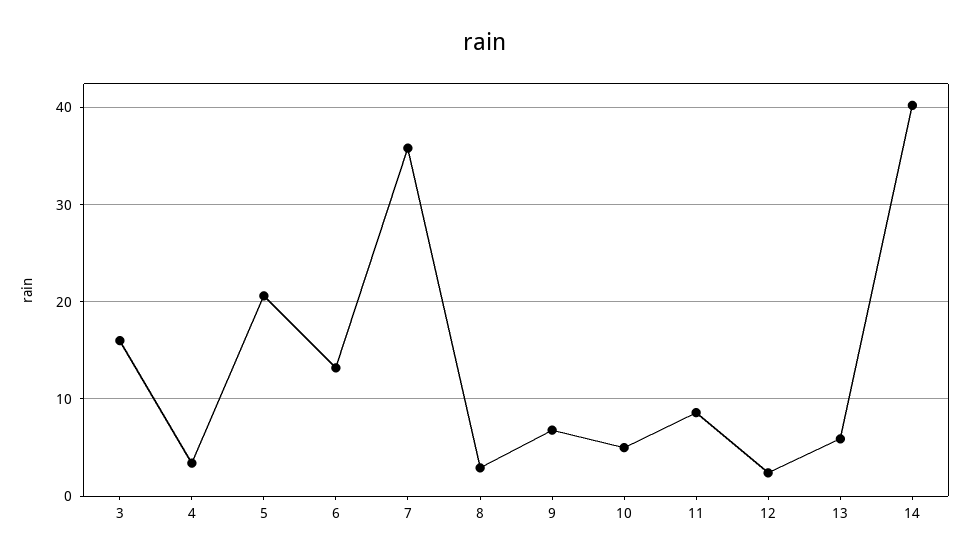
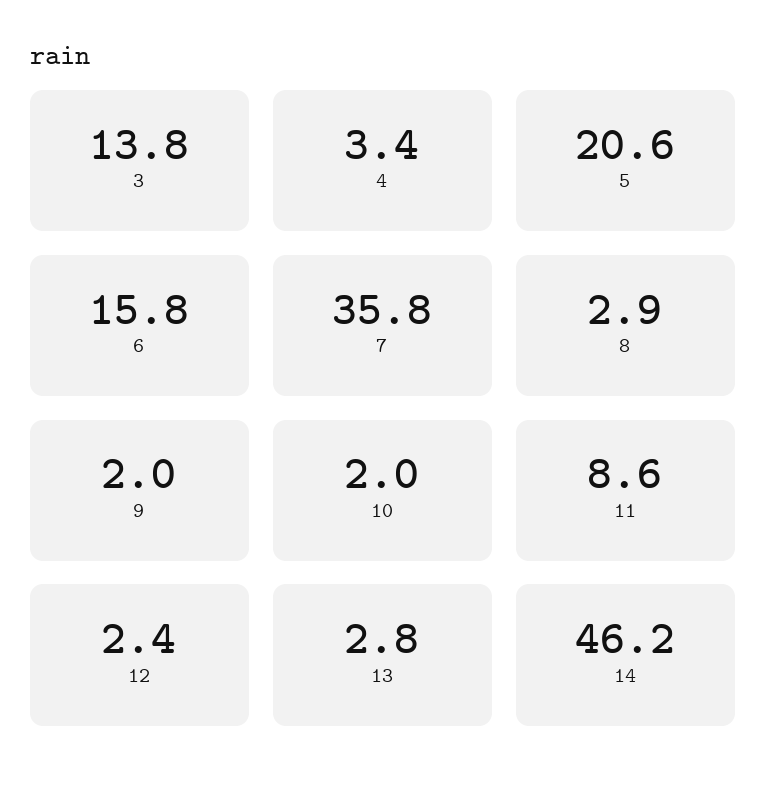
3: 16 -> 13.8
6: 13 -> 15.8
9: 7 -> 2
10: 5 -> 2
13: 6 -> 2.8
14: 40 -> 46.2

